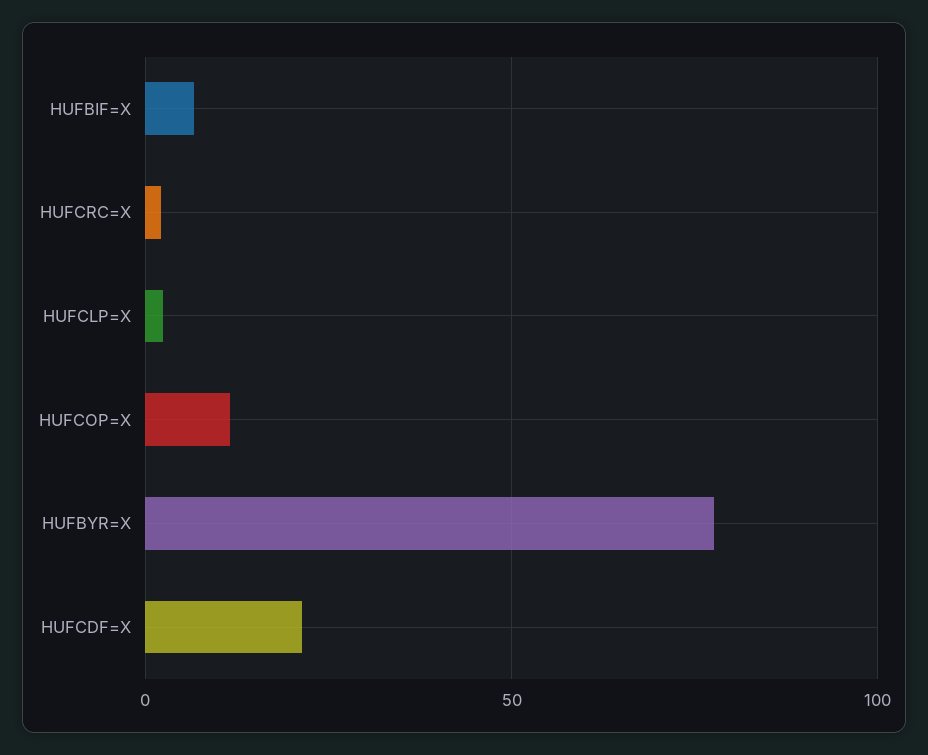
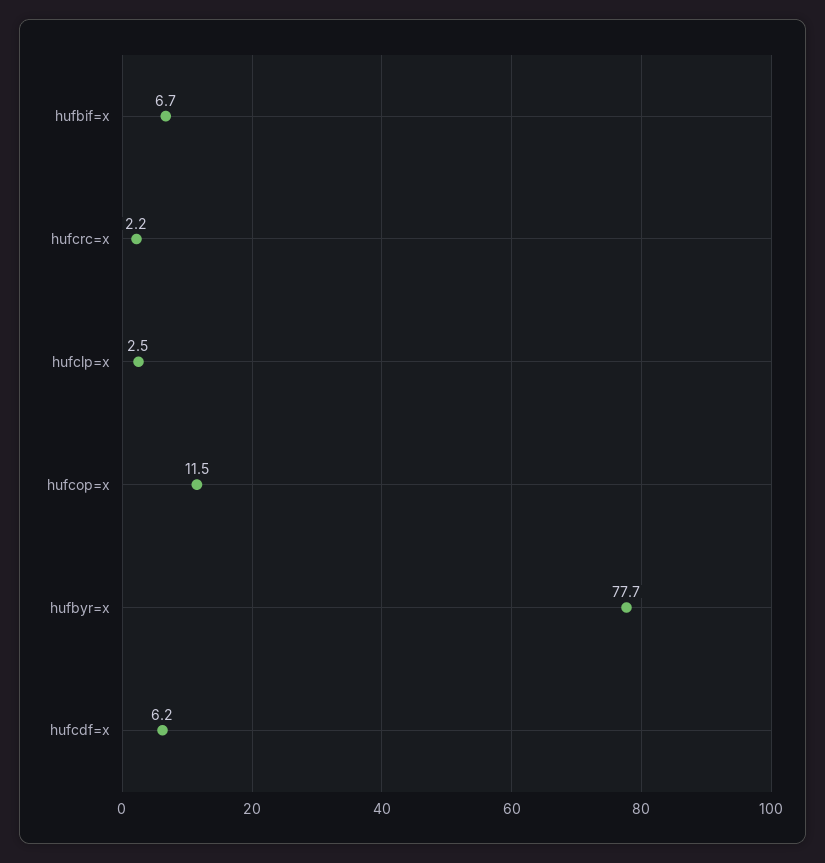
HUFCDF=X: 20 -> 6.2

